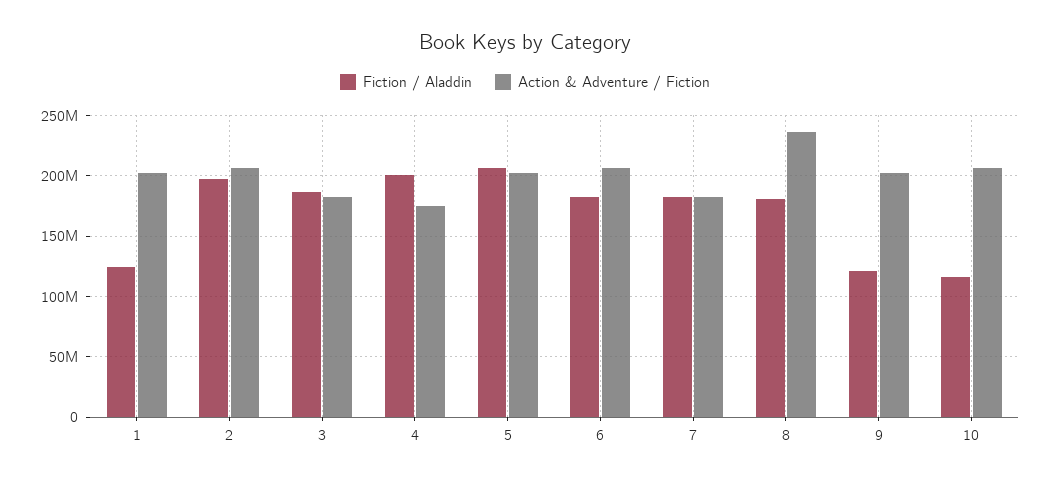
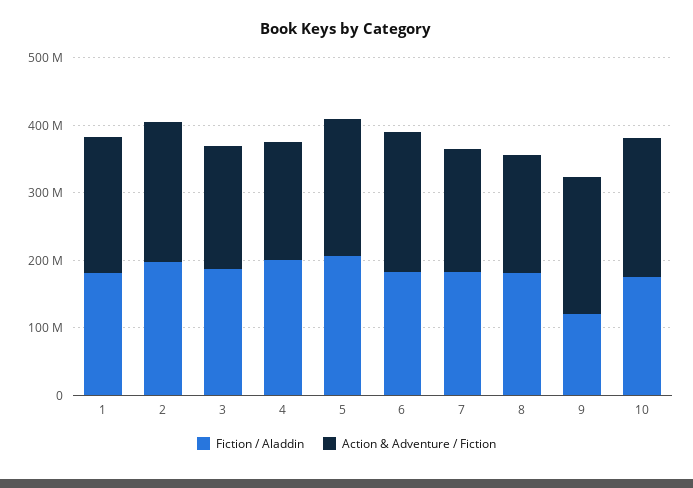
Fiction / Aladdin, 1: 125000000 -> 180000000
Action & Adventure / Fiction, 8: 235000000 -> 180000000
Fiction / Aladdin, 10: 115000000 -> 180000000

